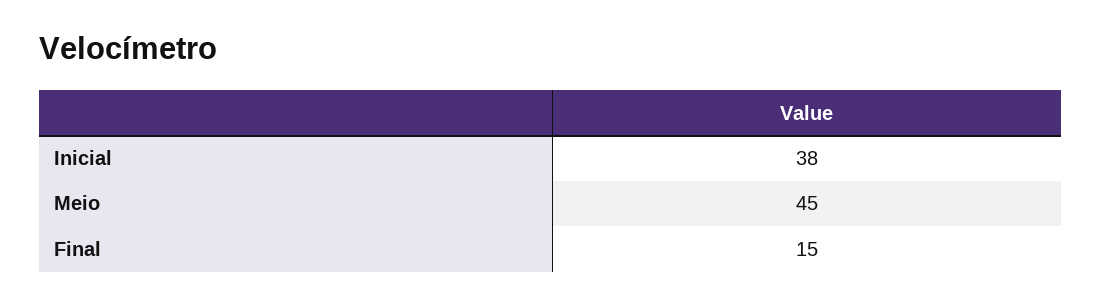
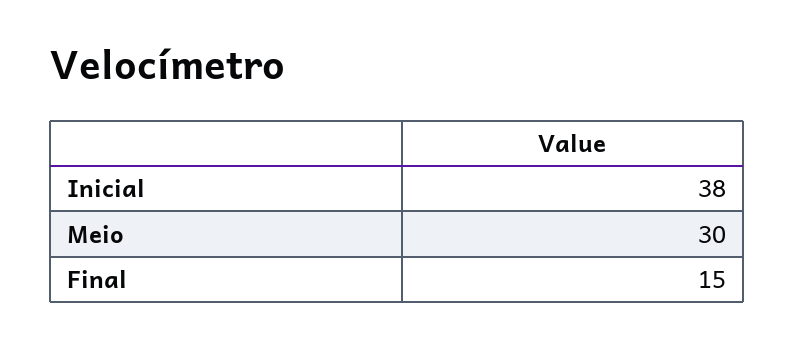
Meio: 45 -> 30

